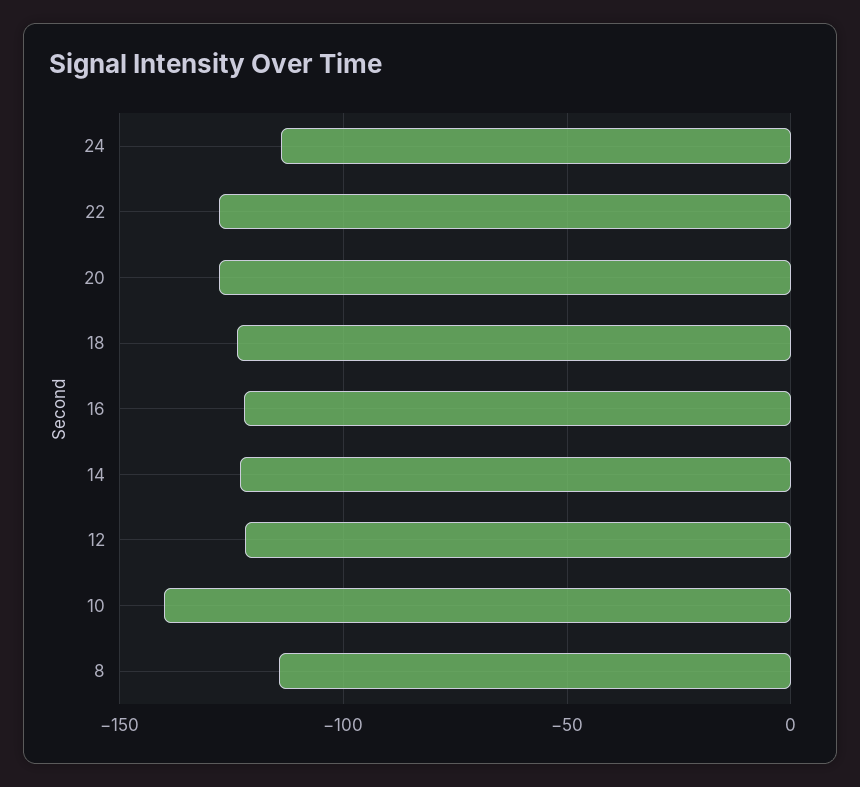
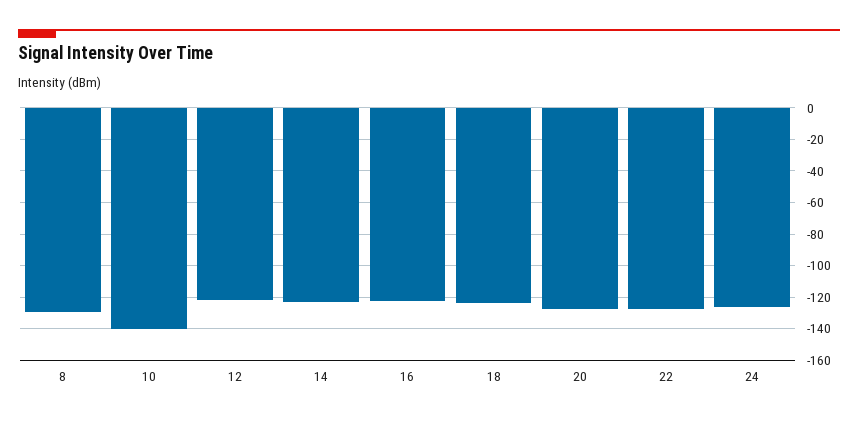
24: -115 -> -125
8: -115 -> -130

